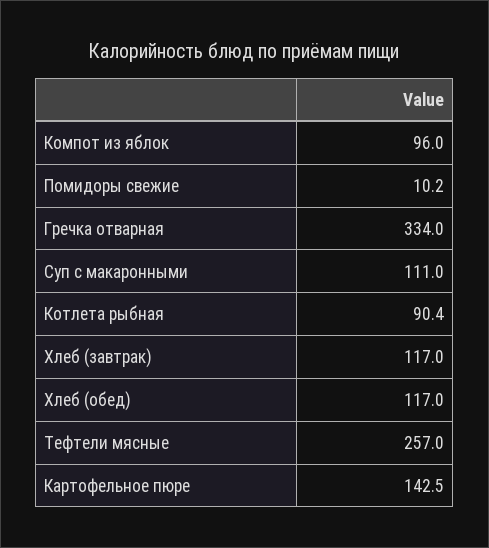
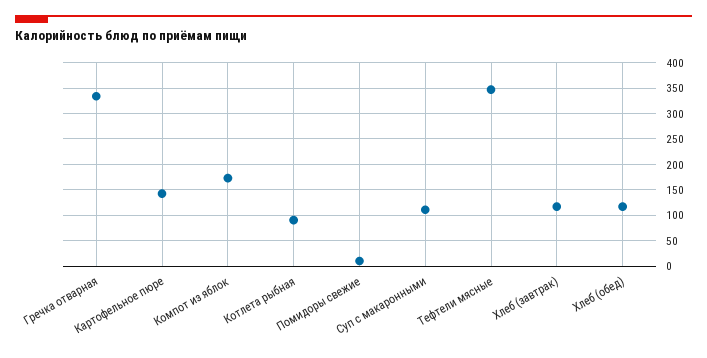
Компот из яблок: 96 -> 175
Тефтели мясные: 257 -> 350

